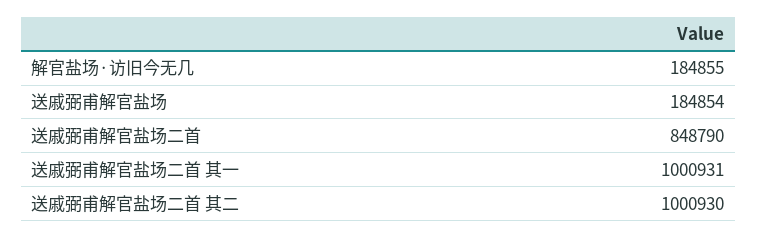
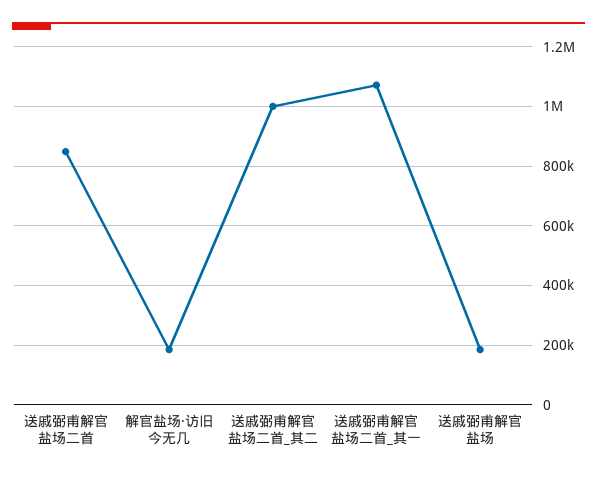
送戚弼甫解官盐场二首 其一: 1000931 -> 1075000

